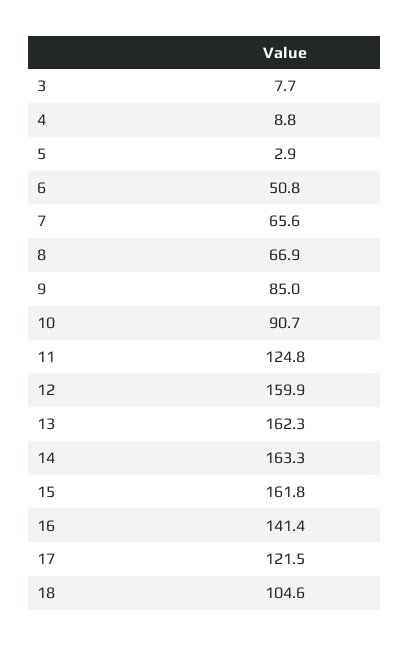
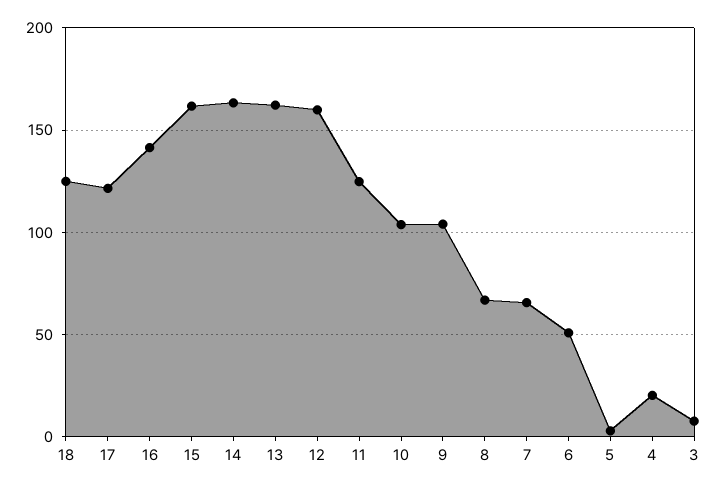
4: 8.8 -> 20
9: 85 -> 105
10: 90.7 -> 105
18: 104.6 -> 125

